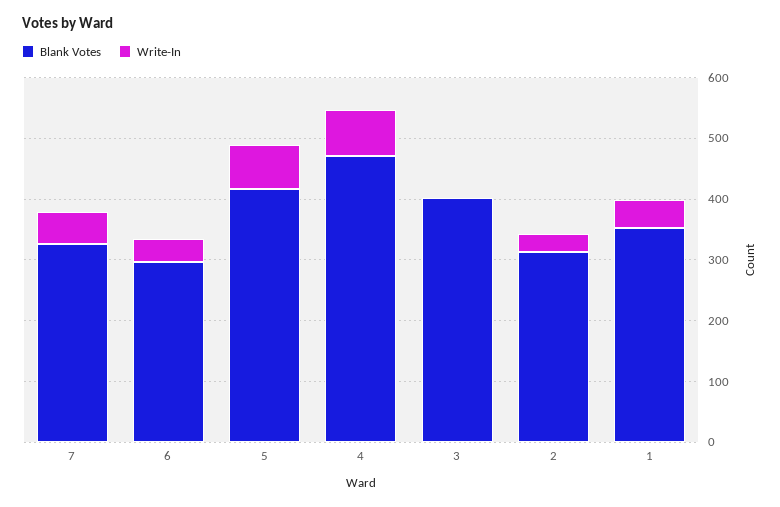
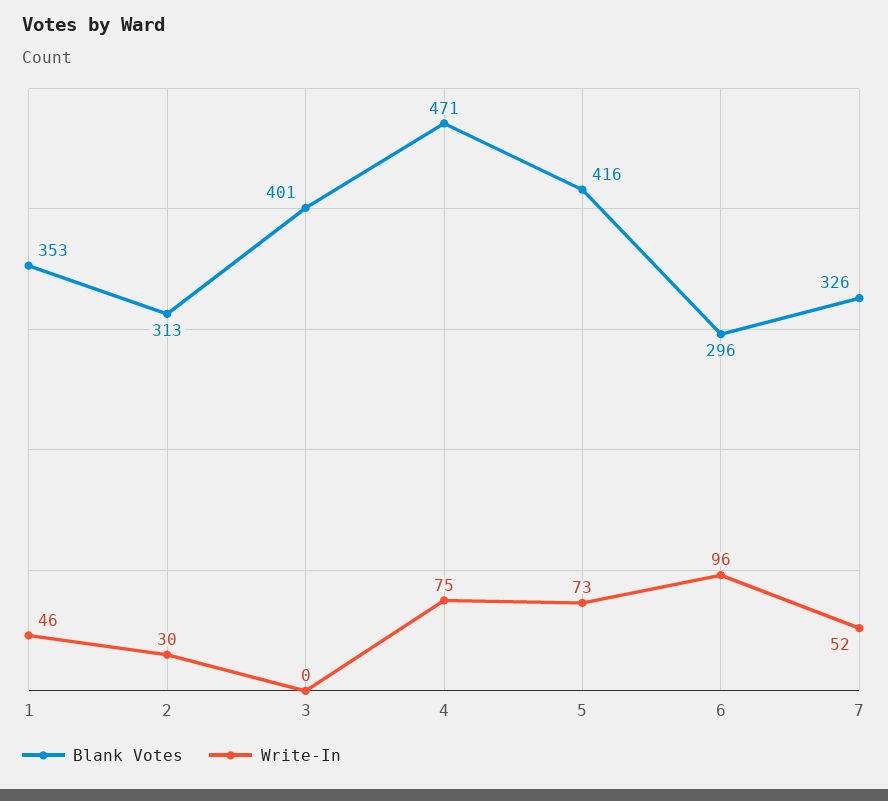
Write-In, 6: 40 -> 96

